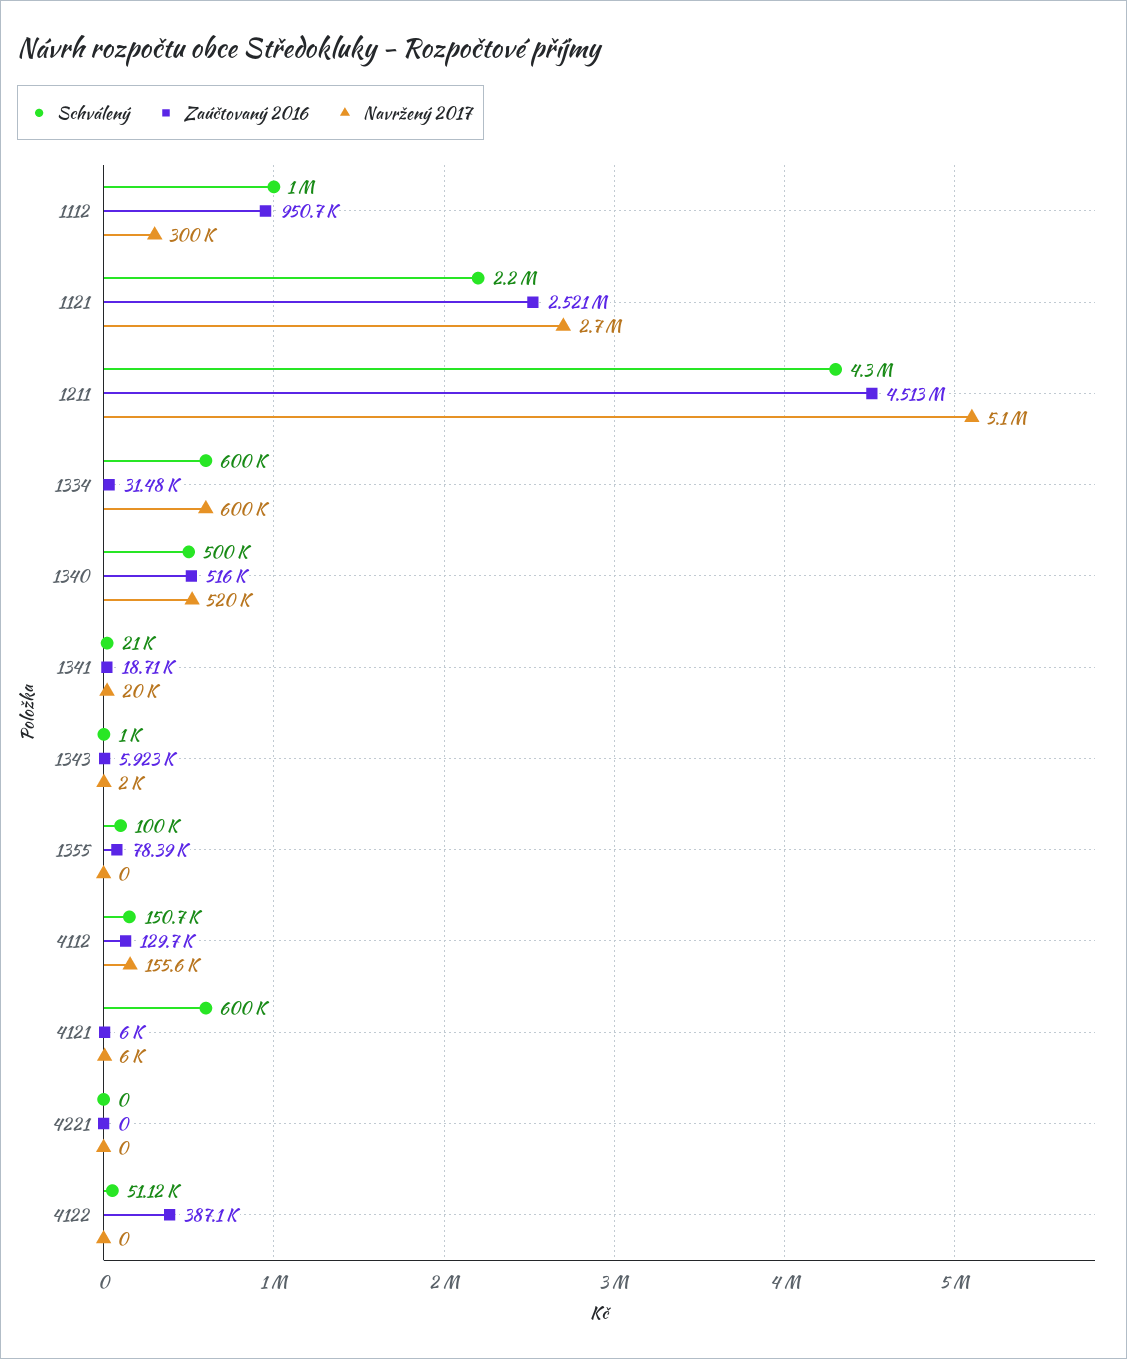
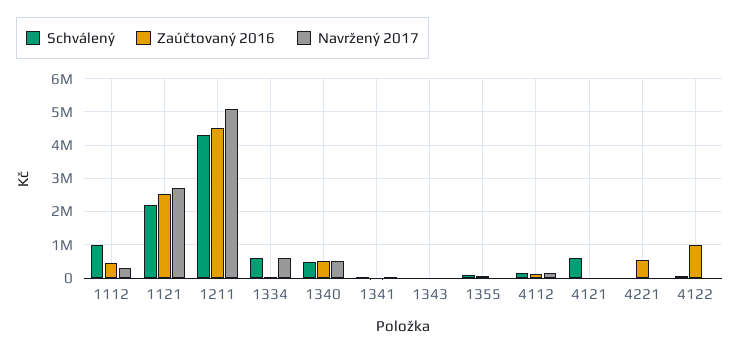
Zaúčtovaný 2016, 1112: 950700 -> 400000
Zaúčtovaný 2016, 4221: 0 -> 600000
Zaúčtovaný 2016, 4122: 387100 -> 1000000

